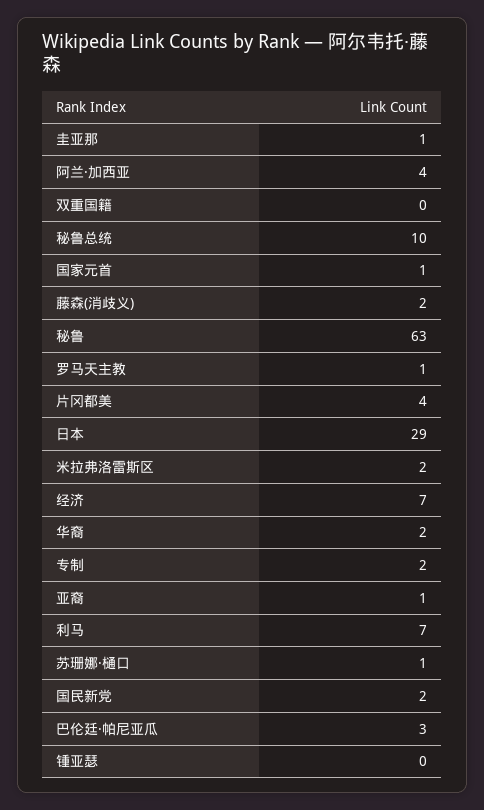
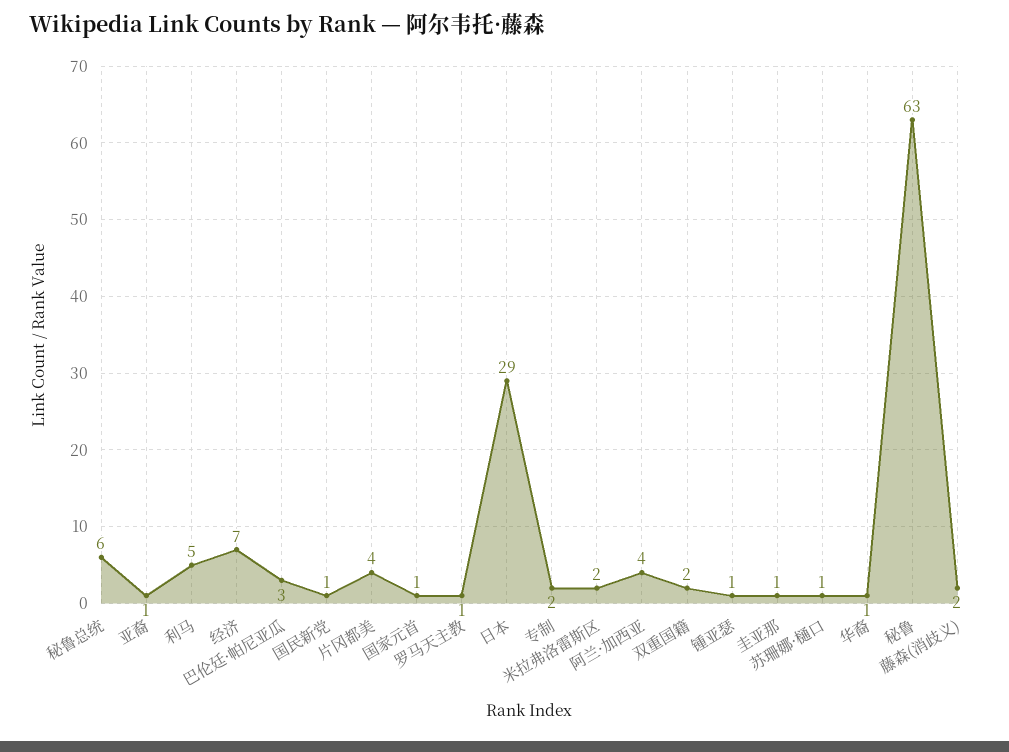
双重国籍: 0 -> 2
秘鲁总统: 10 -> 6
华裔: 2 -> 1
利马: 7 -> 5
国民新党: 2 -> 1
锺亚瑟: 0 -> 1

